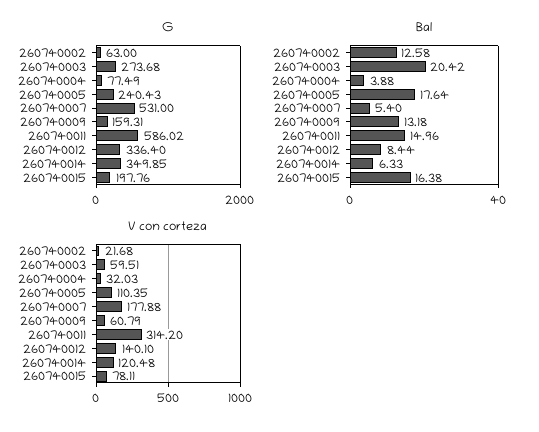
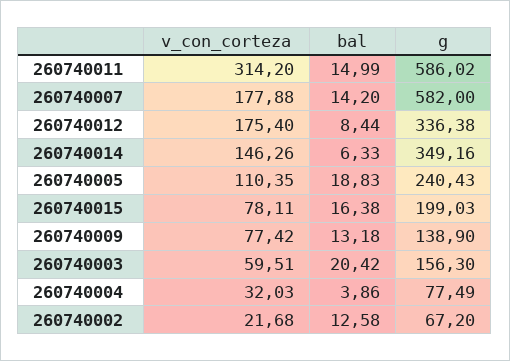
G, 260740002: 63 -> 67.2
G, 260740003: 273.68 -> 156.3
G, 260740007: 531 -> 582
G, 260740009: 159.31 -> 138.9
G, 260740012: 336.4 -> 336.38
G, 260740014: 349.85 -> 349.16
G, 260740015: 197.76 -> 199.03
Bal, 260740004: 3.88 -> 3.86
Bal, 260740005: 17.64 -> 18.83
Bal, 260740007: 5.4 -> 14.2
Bal, 260740011: 14.96 -> 14.99
V con corteza, 260740009: 60.79 -> 77.42
V con corteza, 260740012: 140.1 -> 175.4
V con corteza, 260740014: 120.48 -> 146.26

